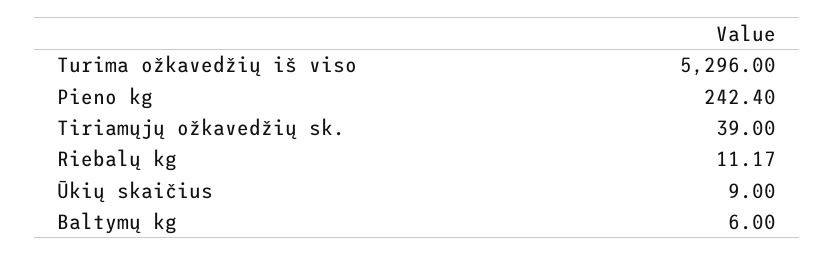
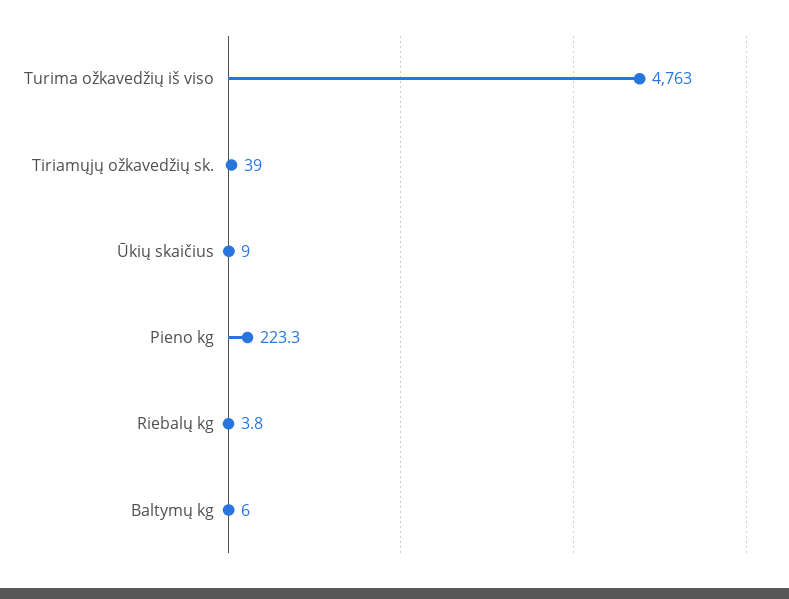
Turima ožkavedžių iš viso: 5296 -> 4763
Pieno kg: 242.4 -> 223.3
Riebalų kg: 11.17 -> 3.8

